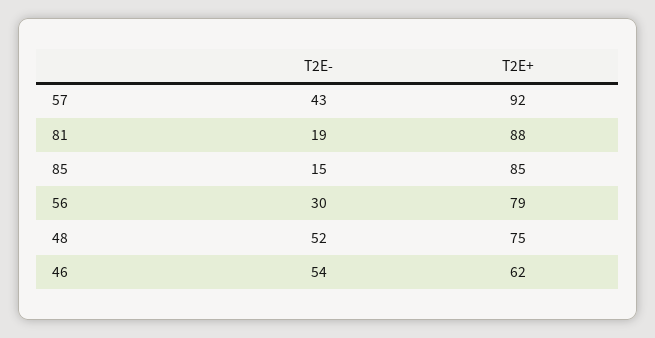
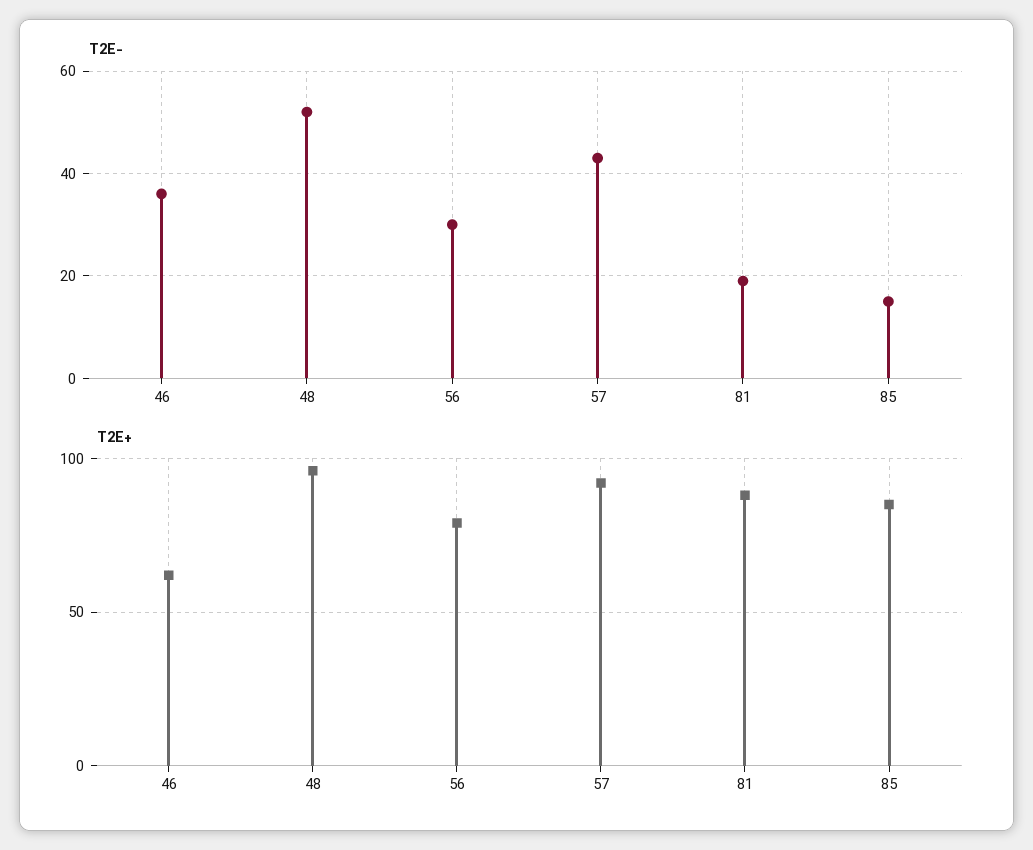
T2E+, 48: 75 -> 95
T2E-, 46: 54 -> 35

